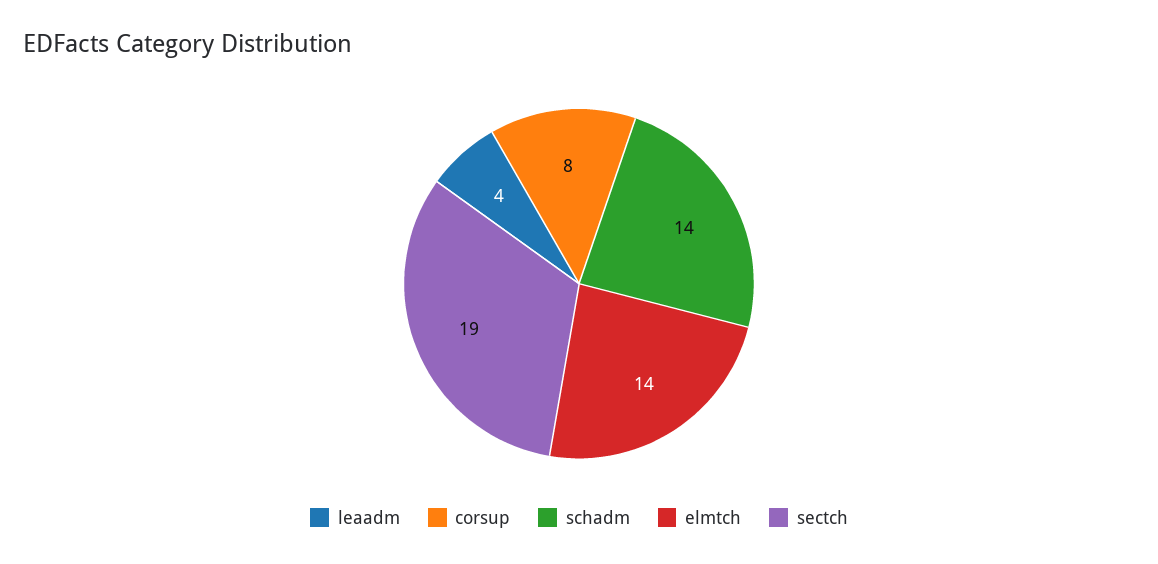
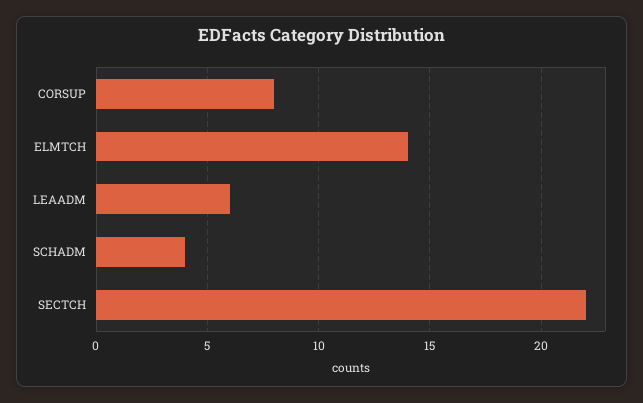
leaadm: 4 -> 6
schadm: 14 -> 4
sectch: 19 -> 22

